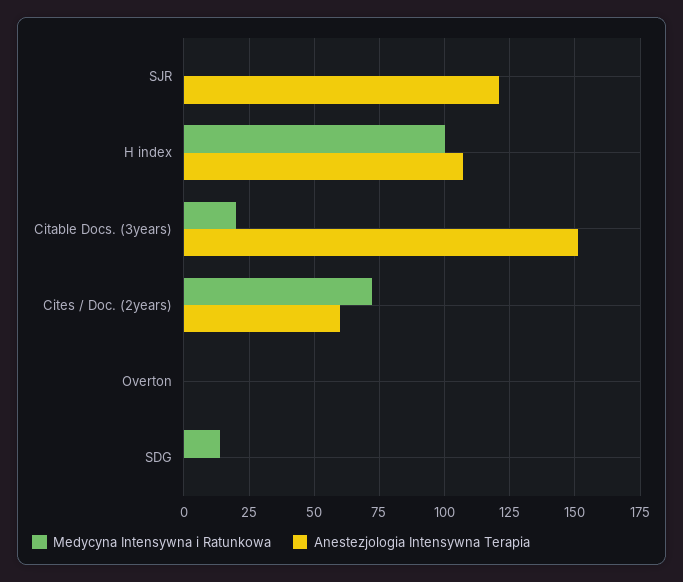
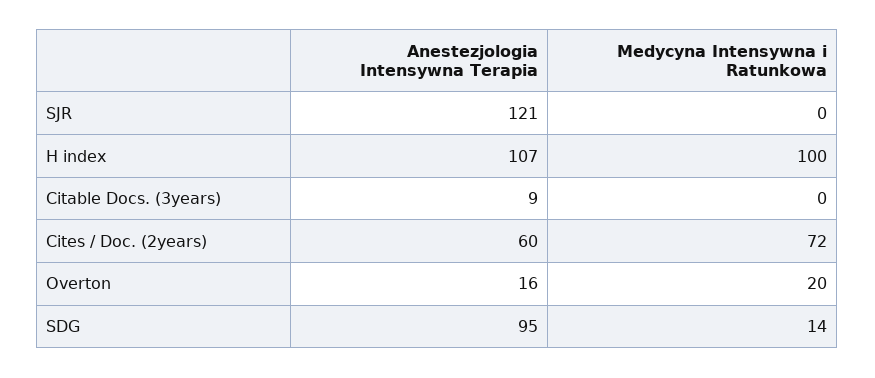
Medycyna Intensywna i Ratunkowa, Citable Docs. (3years): 20 -> 0
Anestezjologia Intensywna Terapia, Citable Docs. (3years): 150 -> 9
Medycyna Intensywna i Ratunkowa, Overton: 0 -> 20
Anestezjologia Intensywna Terapia, Overton: 0 -> 16
Anestezjologia Intensywna Terapia, SDG: 0 -> 95

